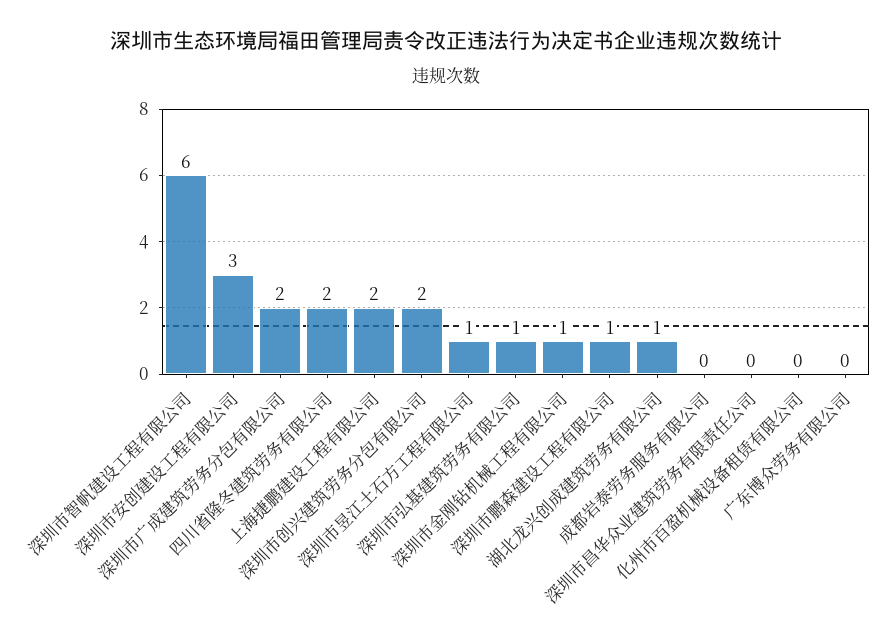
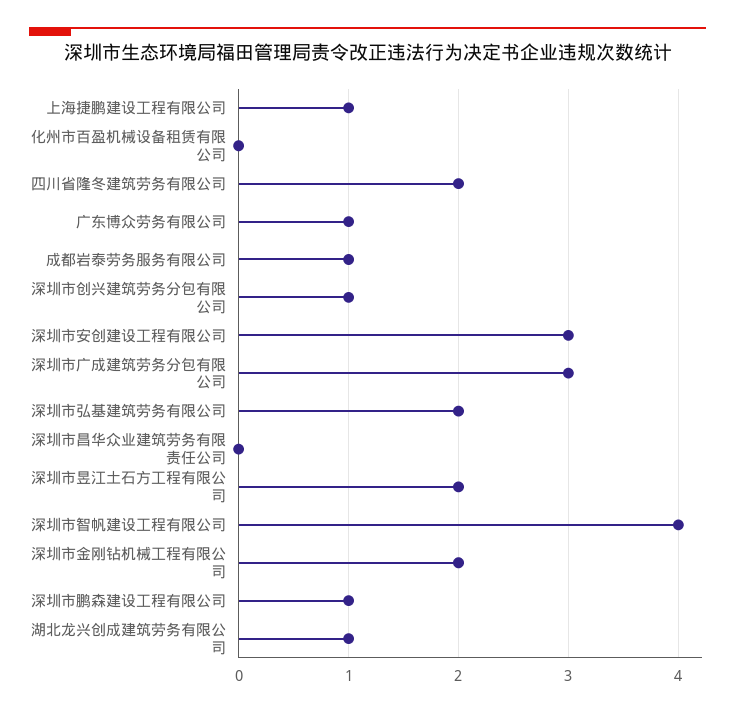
深圳市智帆建设工程有限公司: 6 -> 4
深圳市广成建筑劳务分包有限公司: 2 -> 3
上海捷鹏建设工程有限公司: 2 -> 1
深圳市创兴建筑劳务分包有限公司: 2 -> 1
深圳市昱江土石方工程有限公司: 1 -> 2
深圳市弘基建筑劳务有限公司: 1 -> 2
深圳市金刚钻机械工程有限公司: 1 -> 2
成都岩泰劳务服务有限公司: 0 -> 1
广东博众劳务有限公司: 0 -> 1

